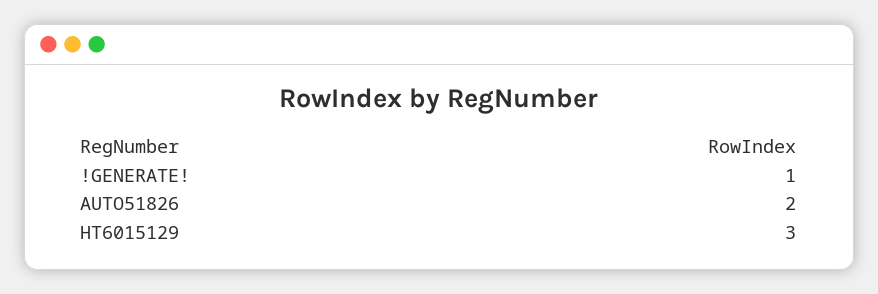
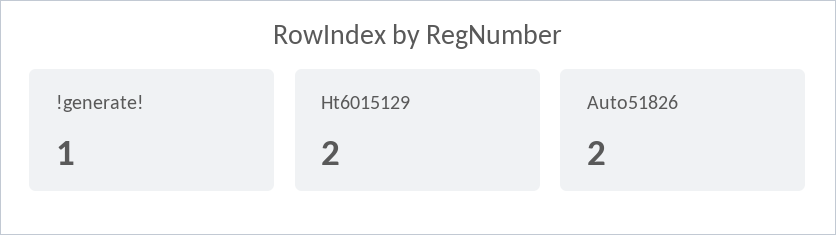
HT6015129: 3 -> 2

